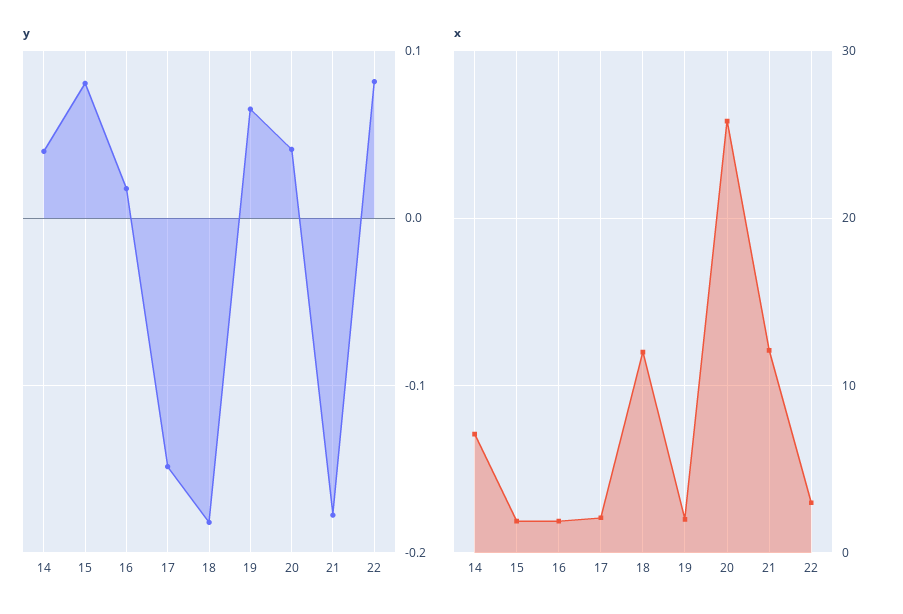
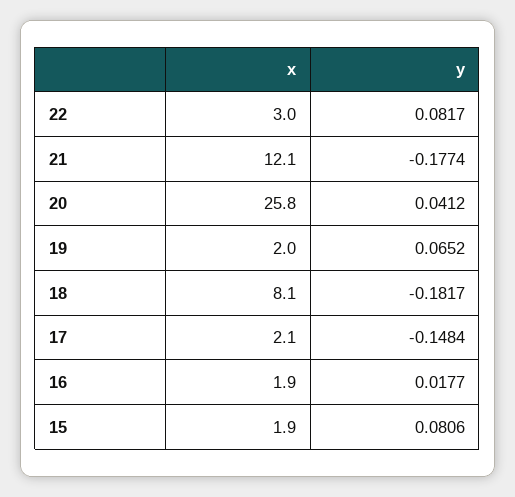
y, 14: 0.04 -> none
x, 14: 7 -> none
x, 18: 12 -> 8.1

